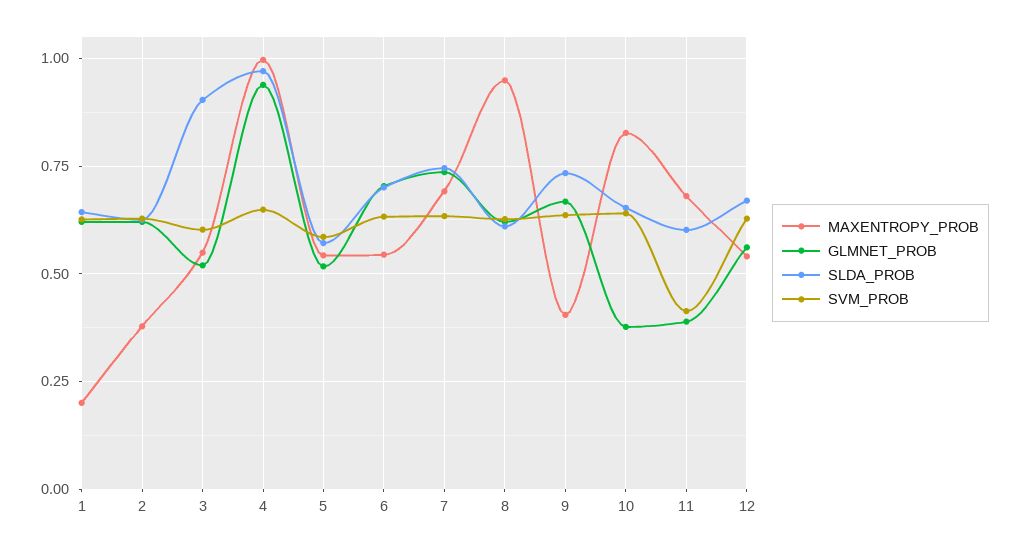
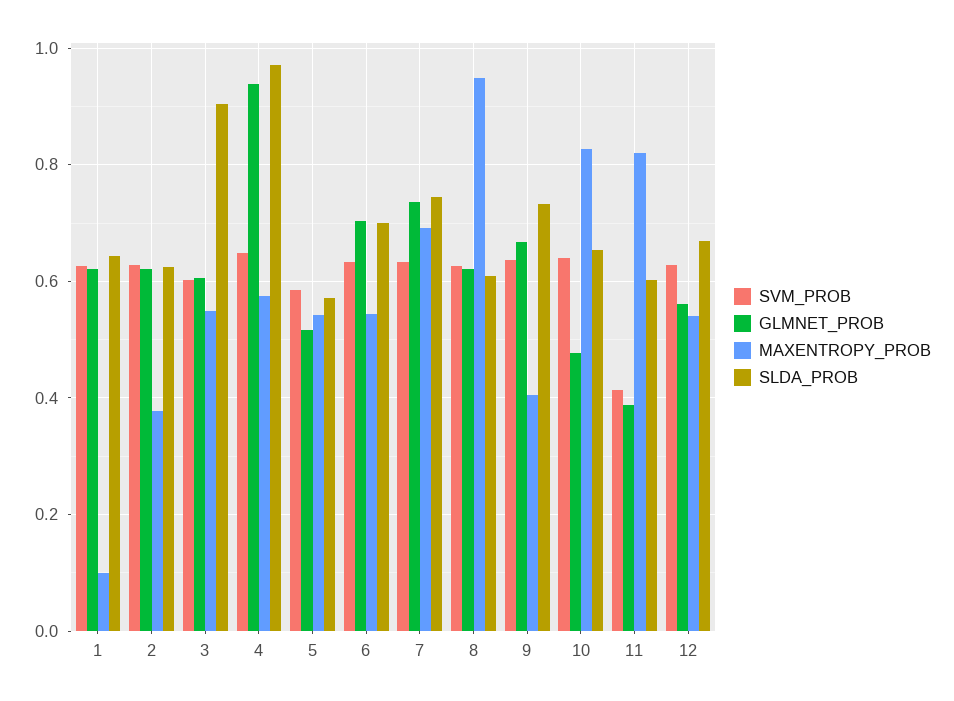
MAXENTROPY_PROB, 1: 0.2 -> 0.1
GLMNET_PROB, 3: 0.525 -> 0.6
MAXENTROPY_PROB, 4: 1 -> 0.58
GLMNET_PROB, 10: 0.375 -> 0.48
MAXENTROPY_PROB, 11: 0.675 -> 0.82

